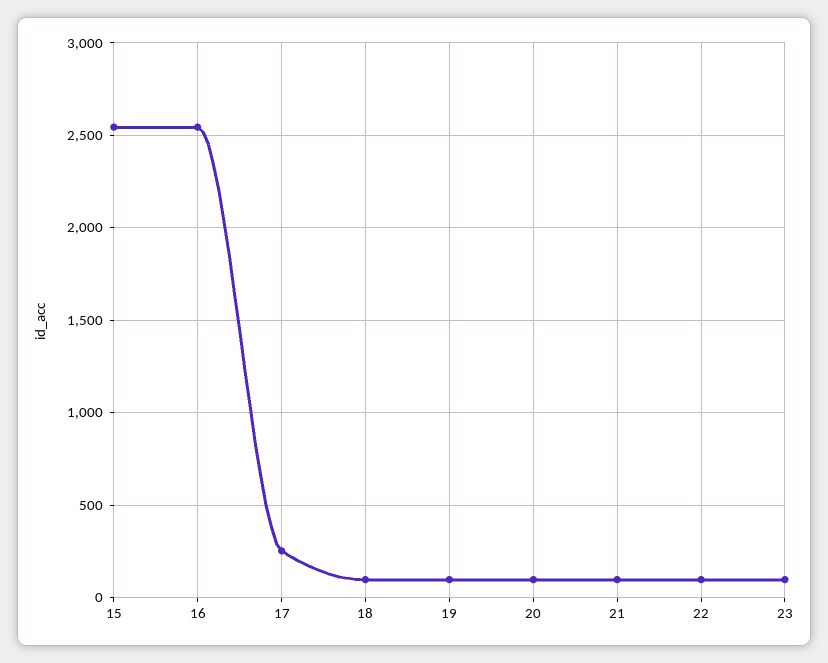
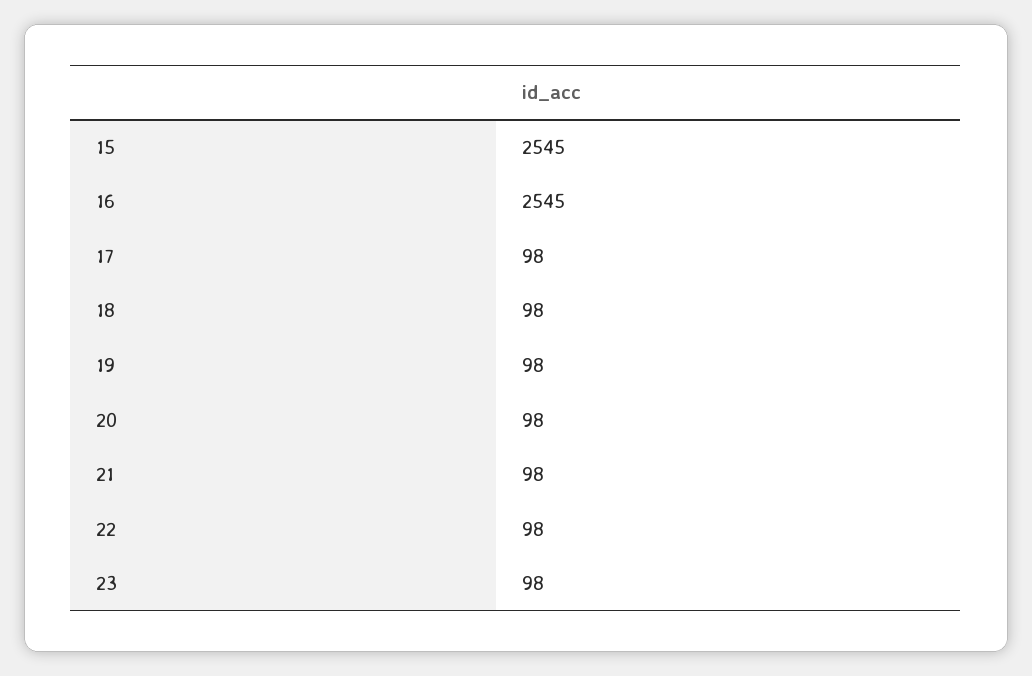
17: 250 -> 98

